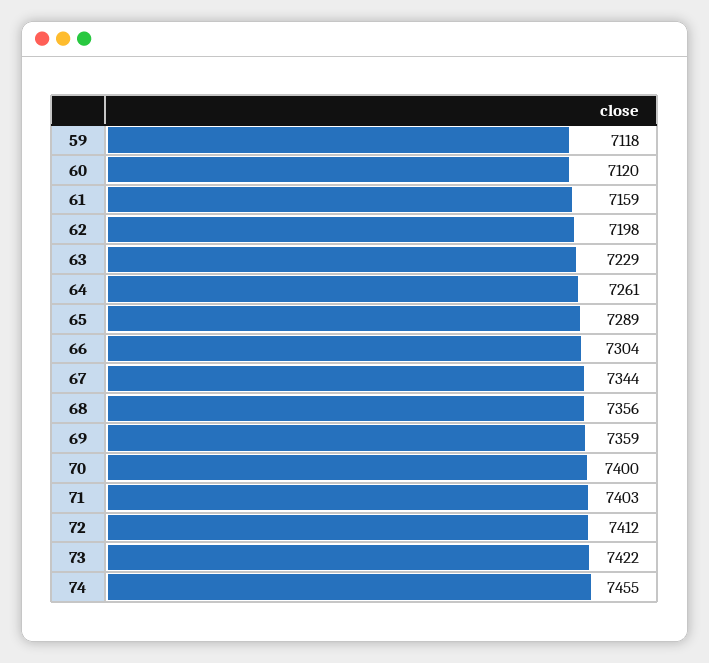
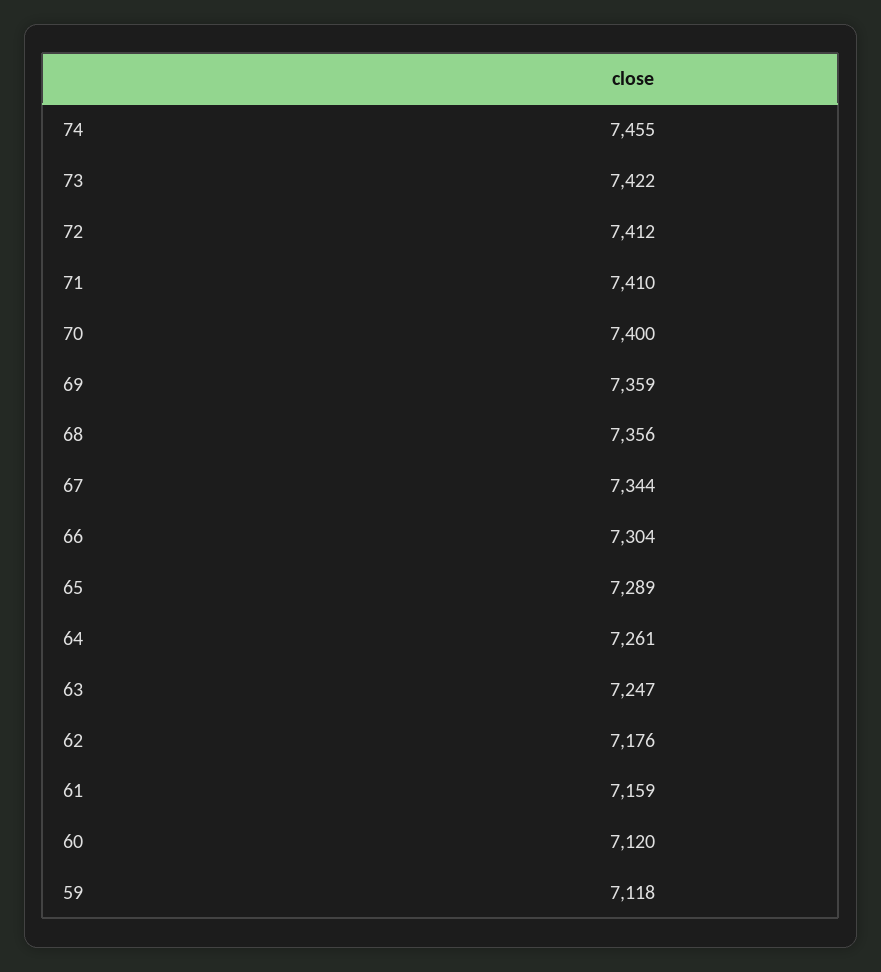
62: 7198 -> 7176
63: 7229 -> 7247
71: 7403 -> 7410

